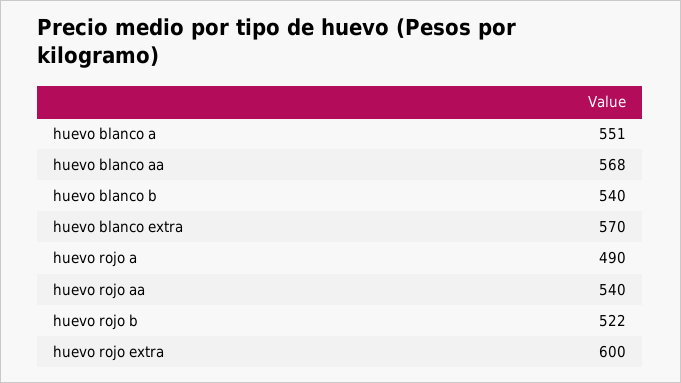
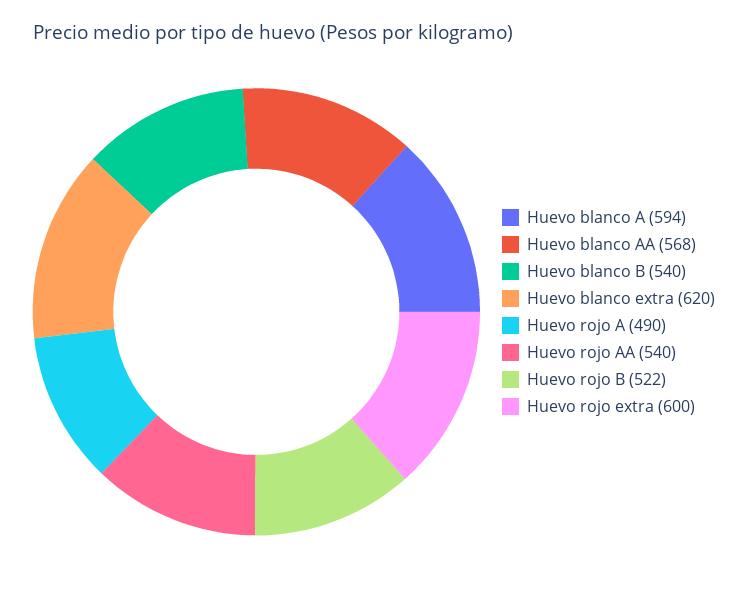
huevo blanco a: 551 -> 594
huevo blanco extra: 570 -> 620

